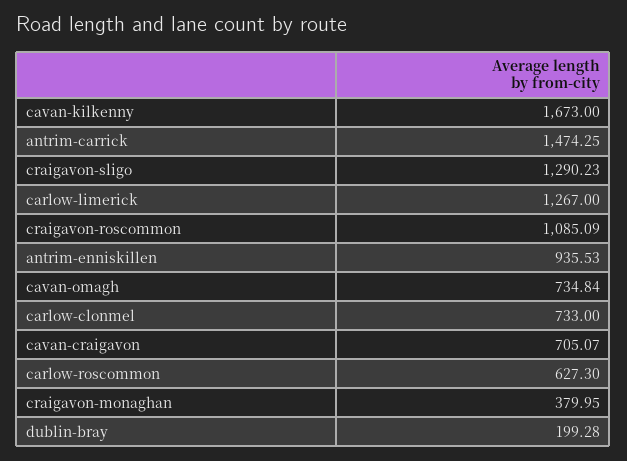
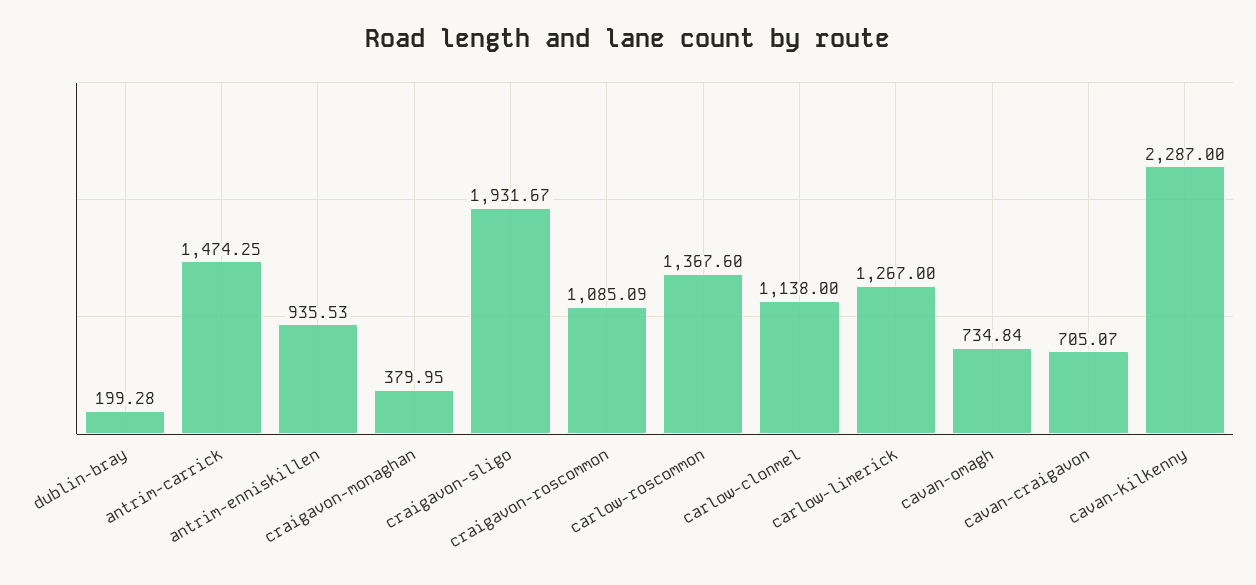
cavan-kilkenny: 1673 -> 2287
craigavon-sligo: 1290.23 -> 1931.67
carlow-clonmel: 733 -> 1138
carlow-roscommon: 627.3 -> 1367.6

